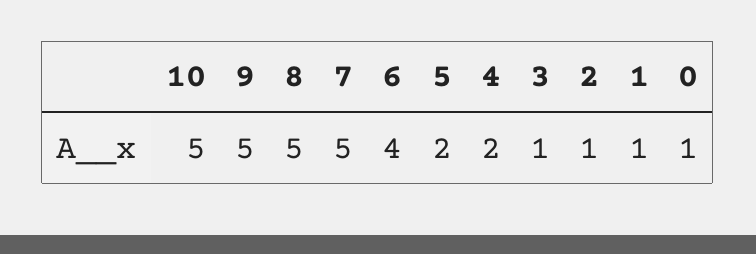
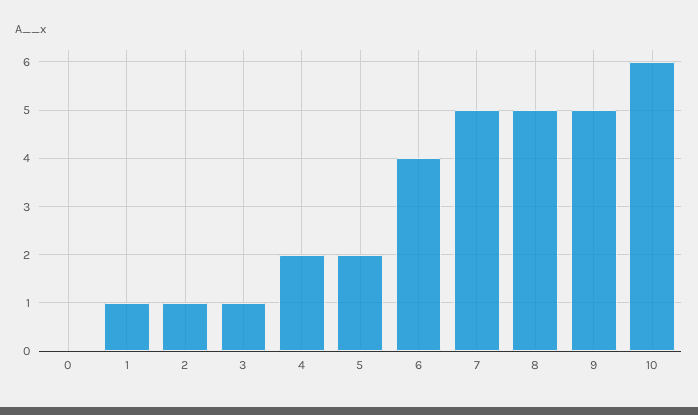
10: 5 -> 6
0: 1 -> 0

